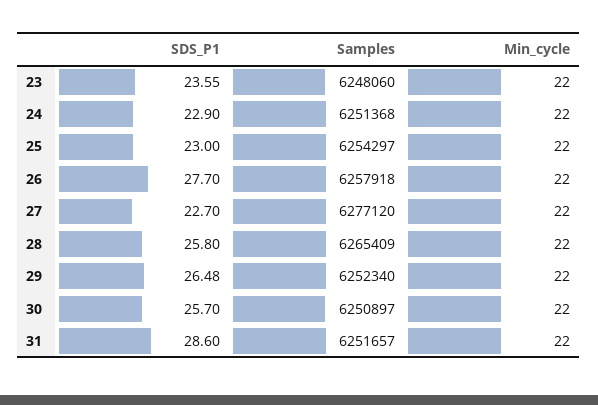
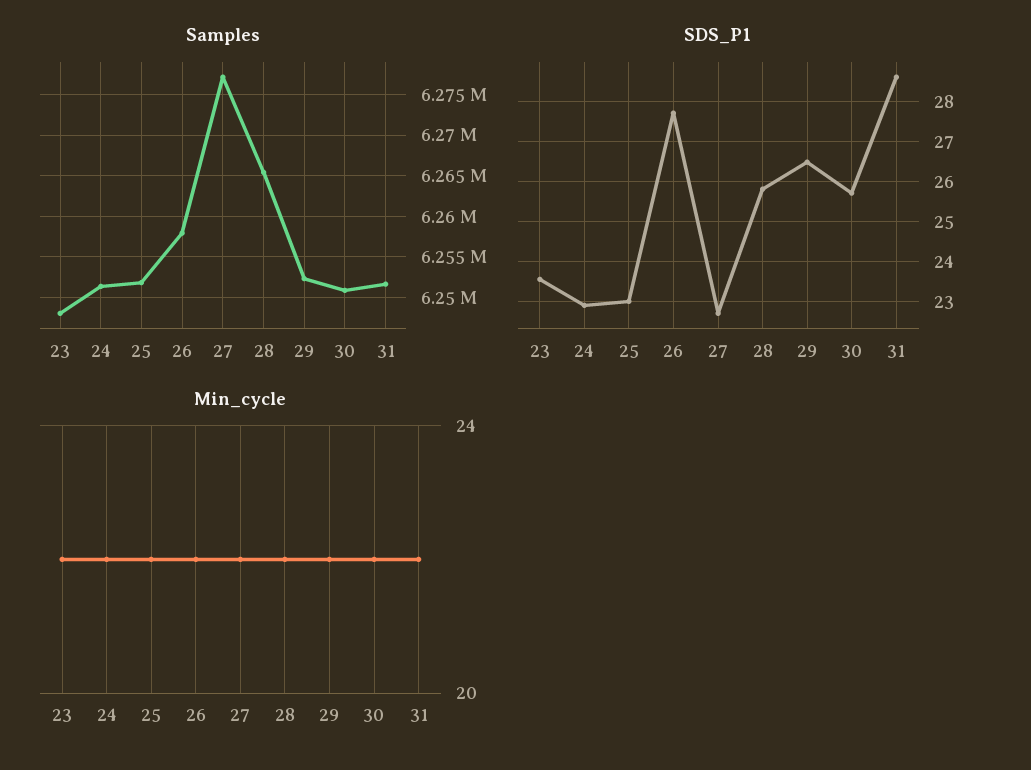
Samples, 25: 6254297 -> 6252000

